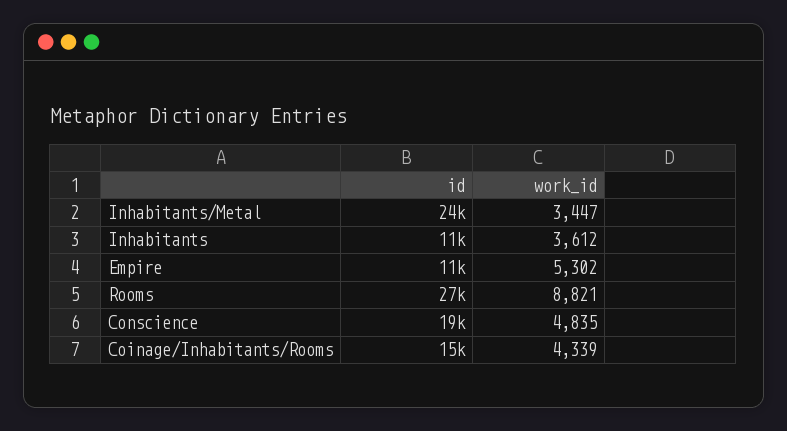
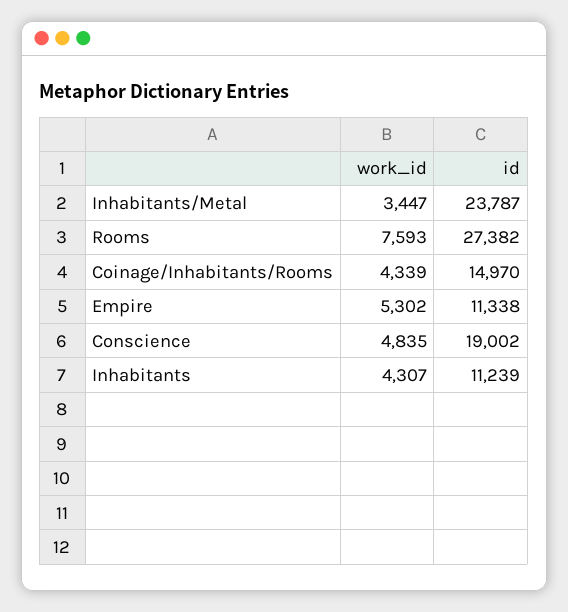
work_id, Inhabitants: 3612 -> 4307
work_id, Rooms: 8821 -> 7593

